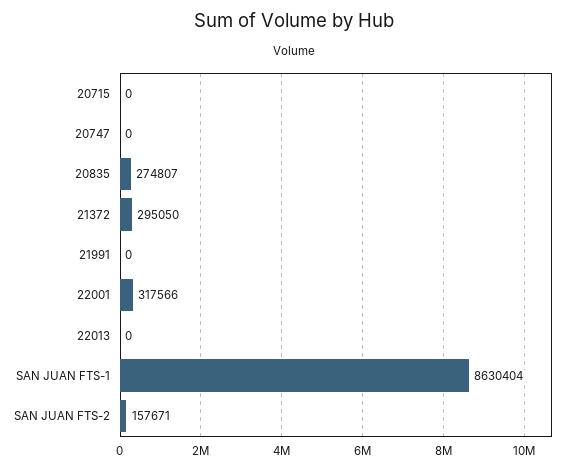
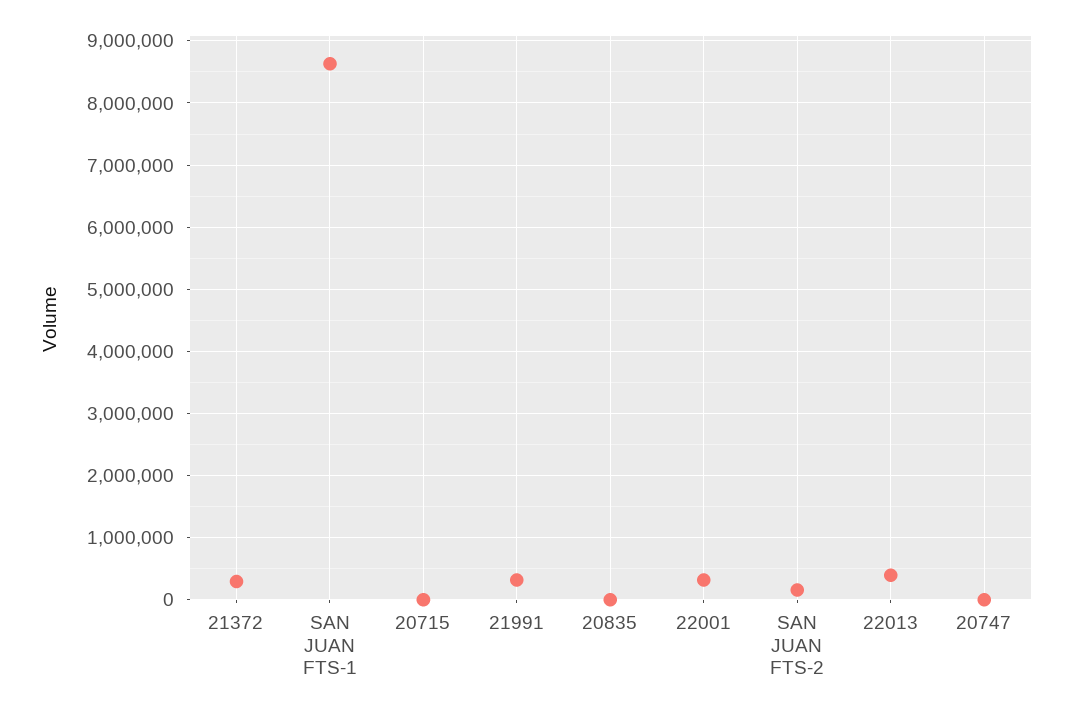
20835: 274807 -> 0
21991: 0 -> 300000
22013: 0 -> 400000

